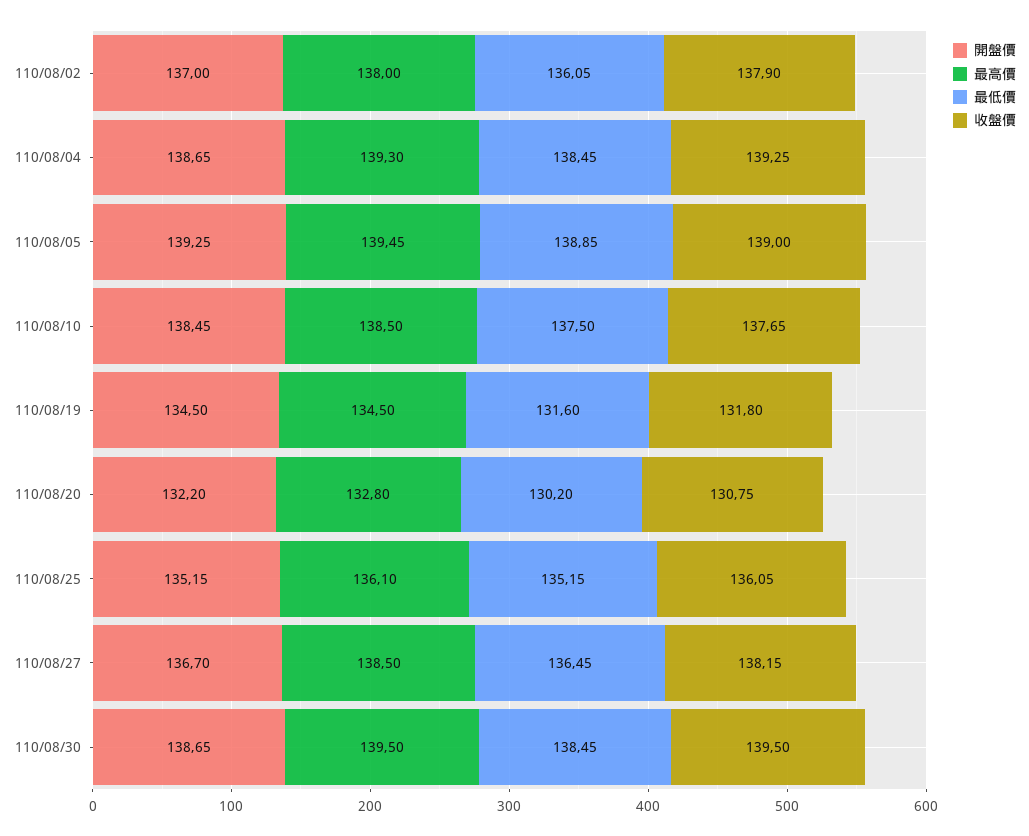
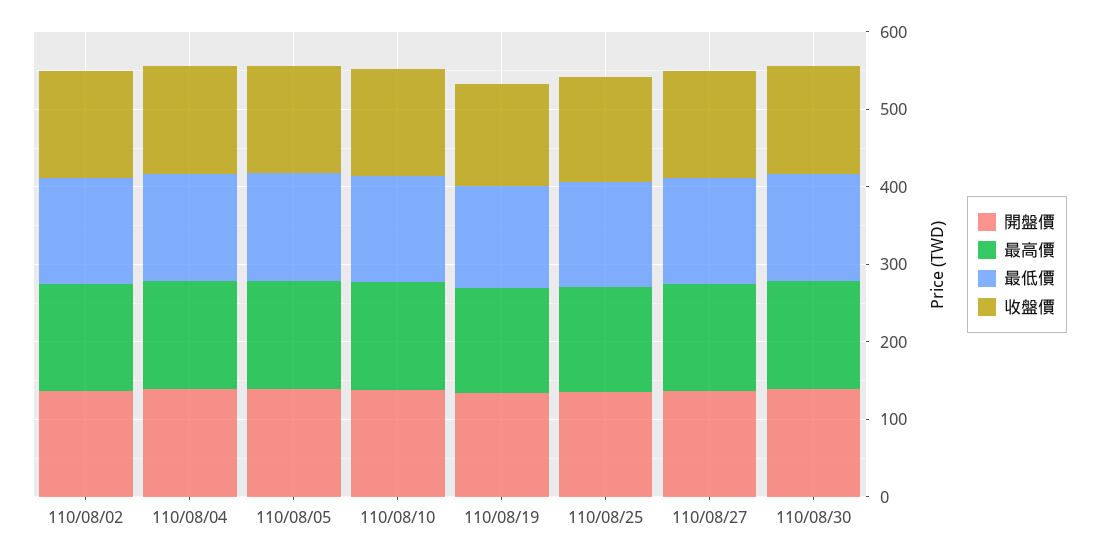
開盤價, 110/08/20: 132.2 -> none
最高價, 110/08/20: 132.8 -> none
最低價, 110/08/20: 130.2 -> none
收盤價, 110/08/20: 130.75 -> none

